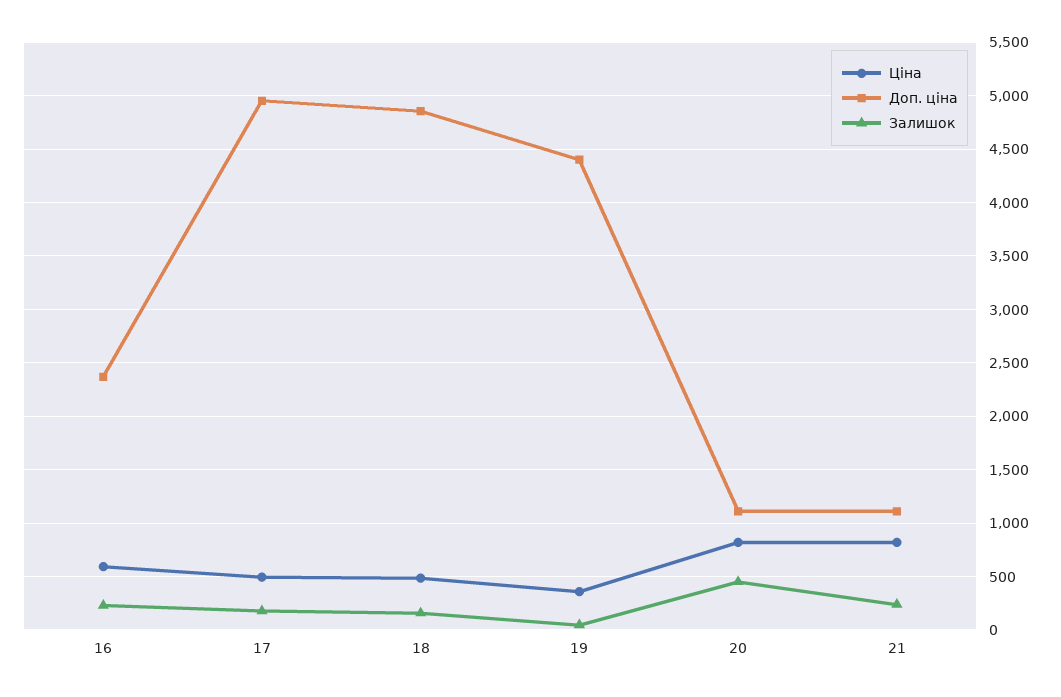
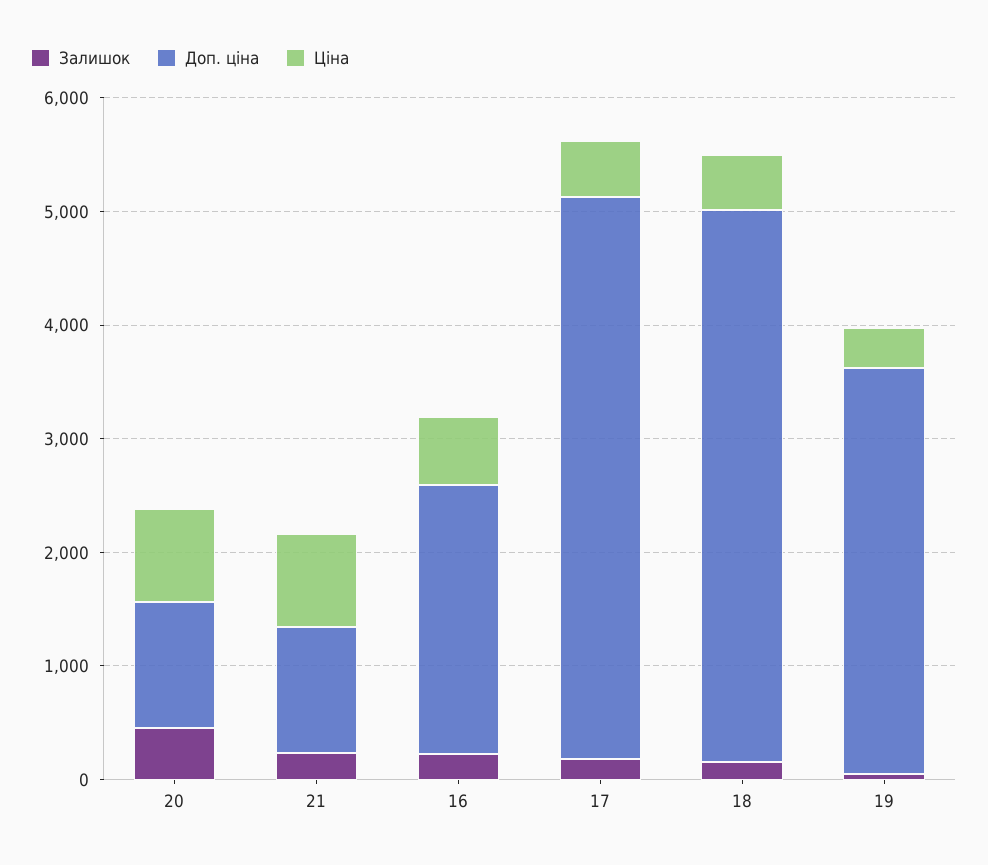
Доп. ціна, 19: 4400 -> 3600

